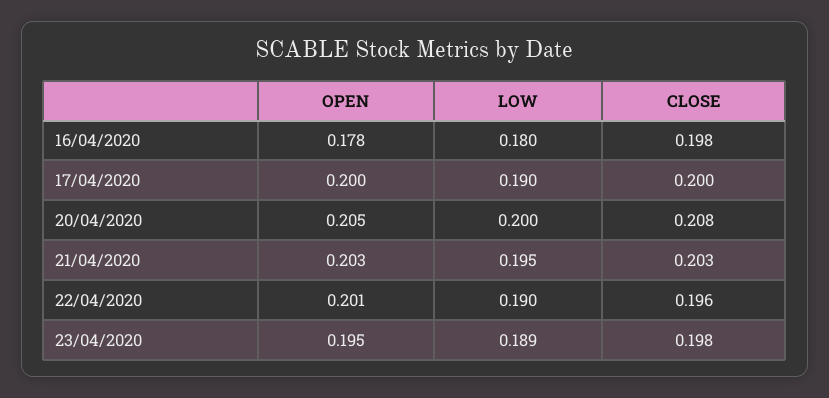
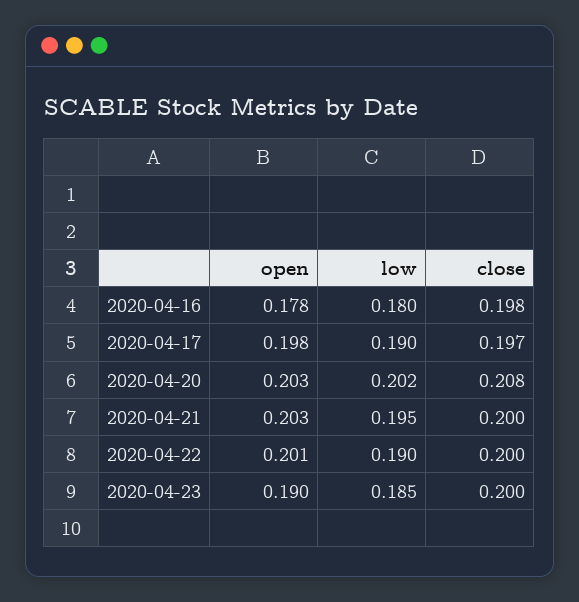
OPEN, 17/04/2020: 0.2 -> 0.198
CLOSE, 17/04/2020: 0.2 -> 0.197
OPEN, 20/04/2020: 0.205 -> 0.203
LOW, 20/04/2020: 0.2 -> 0.202
CLOSE, 21/04/2020: 0.203 -> 0.2
CLOSE, 22/04/2020: 0.196 -> 0.2
OPEN, 23/04/2020: 0.195 -> 0.19
LOW, 23/04/2020: 0.189 -> 0.185
CLOSE, 23/04/2020: 0.198 -> 0.2

